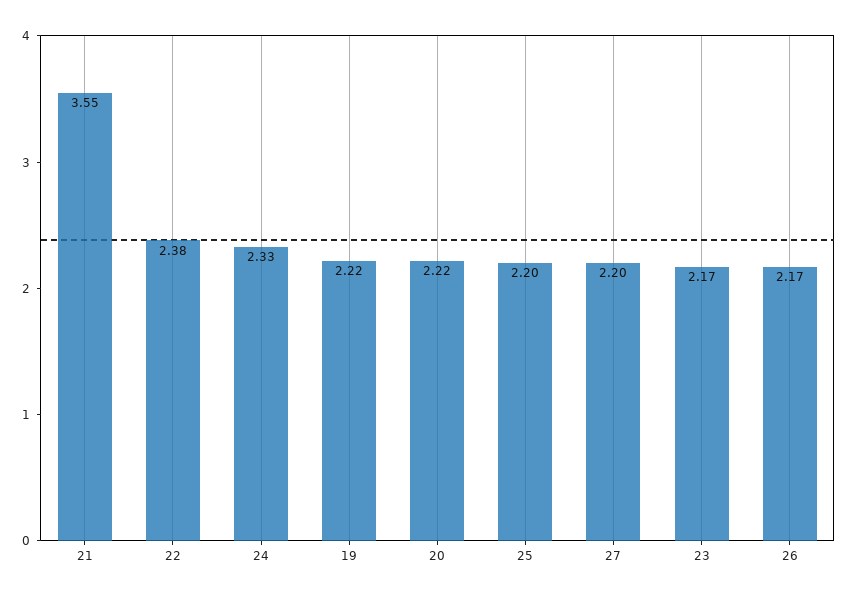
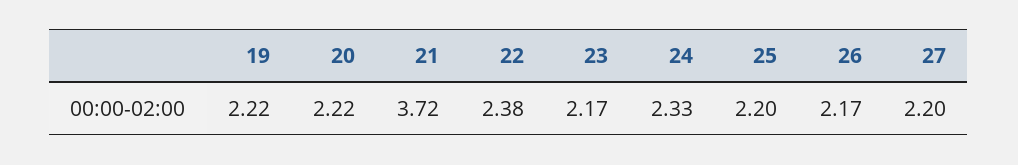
21: 3.55 -> 3.72

